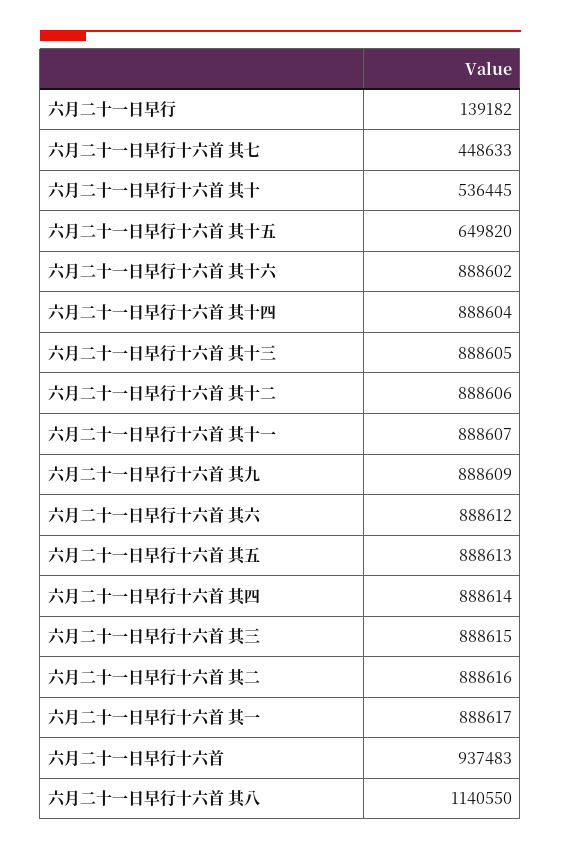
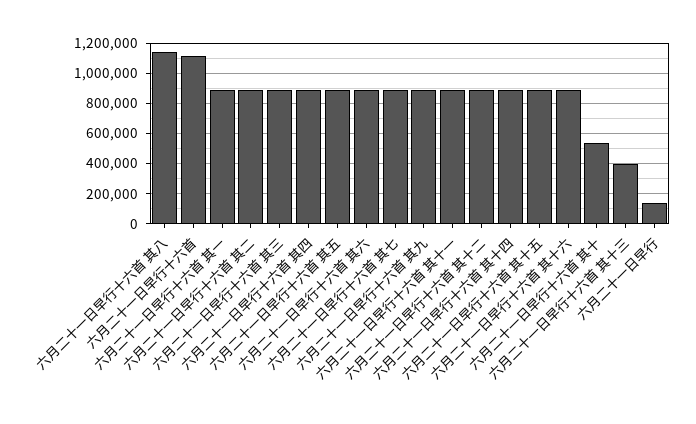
六月二十一日早行十六首 其七: 448633 -> 900000
六月二十一日早行十六首 其十五: 649820 -> 900000
六月二十一日早行十六首 其十三: 888605 -> 400000
六月二十一日早行十六首: 937483 -> 1100000

